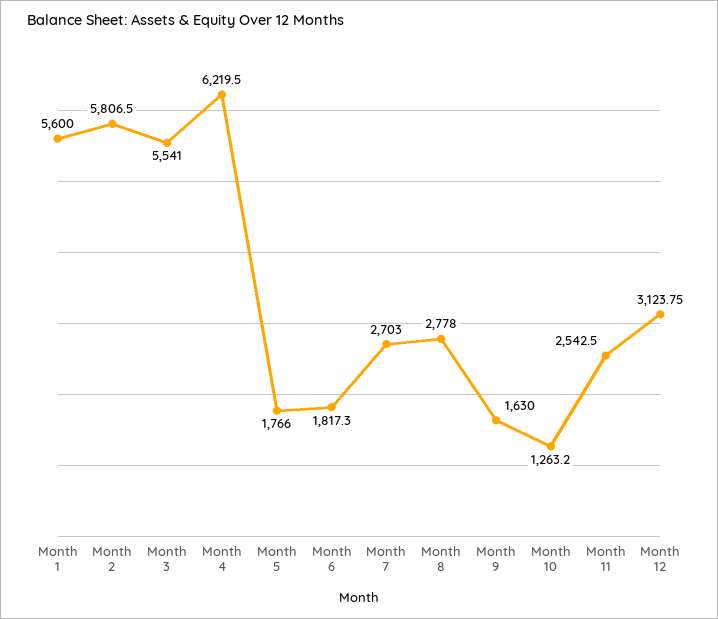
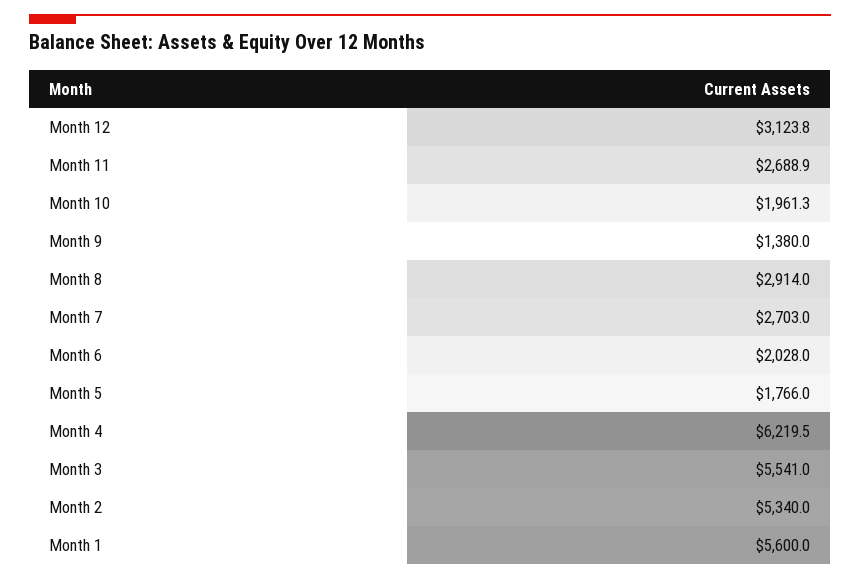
Month 2: 5806.5 -> 5340
Month 6: 1817.3 -> 2028
Month 8: 2778 -> 2914
Month 9: 1630 -> 1380
Month 10: 1263.2 -> 1961.3
Month 11: 2542.5 -> 2688.9

